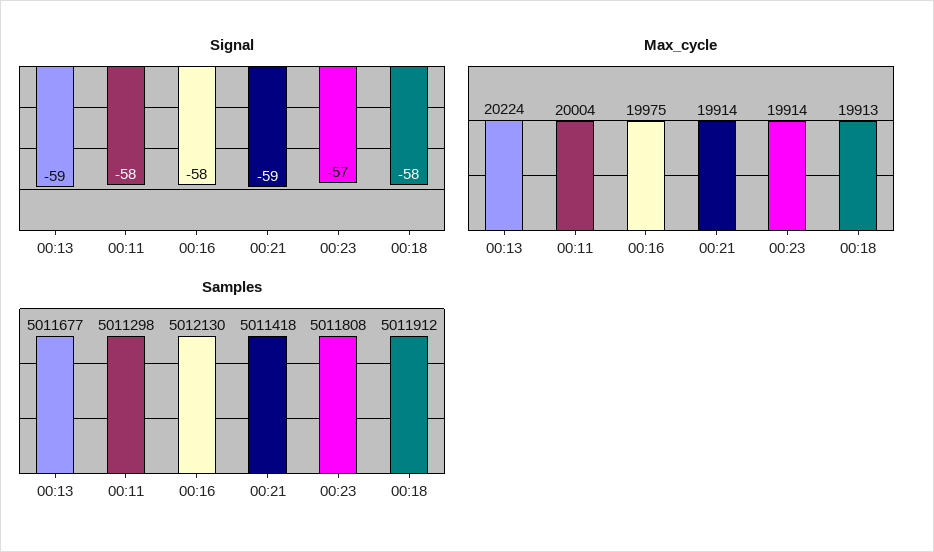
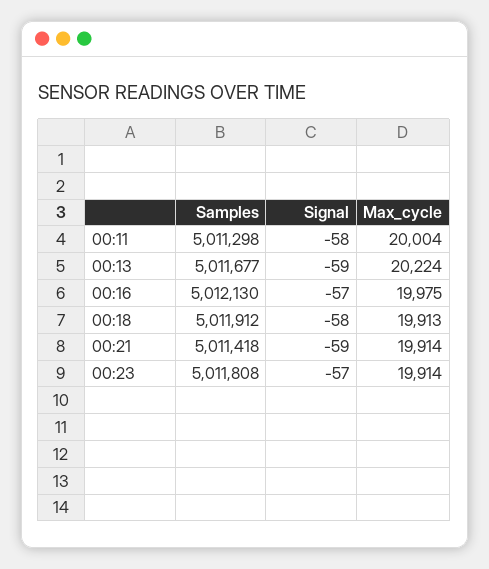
Signal, 00:16: -58 -> -57

